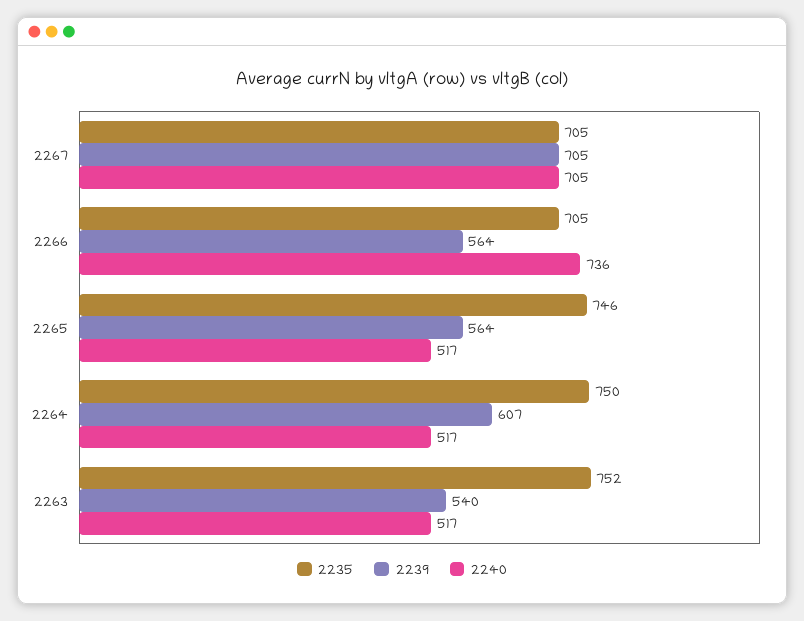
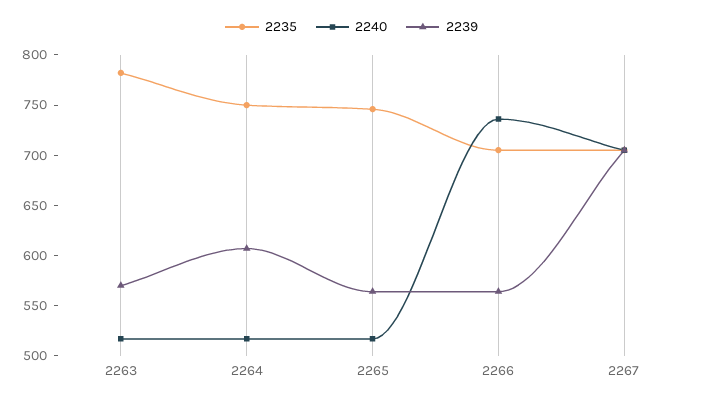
2235, 2263: 752 -> 780
2239, 2263: 540 -> 570

